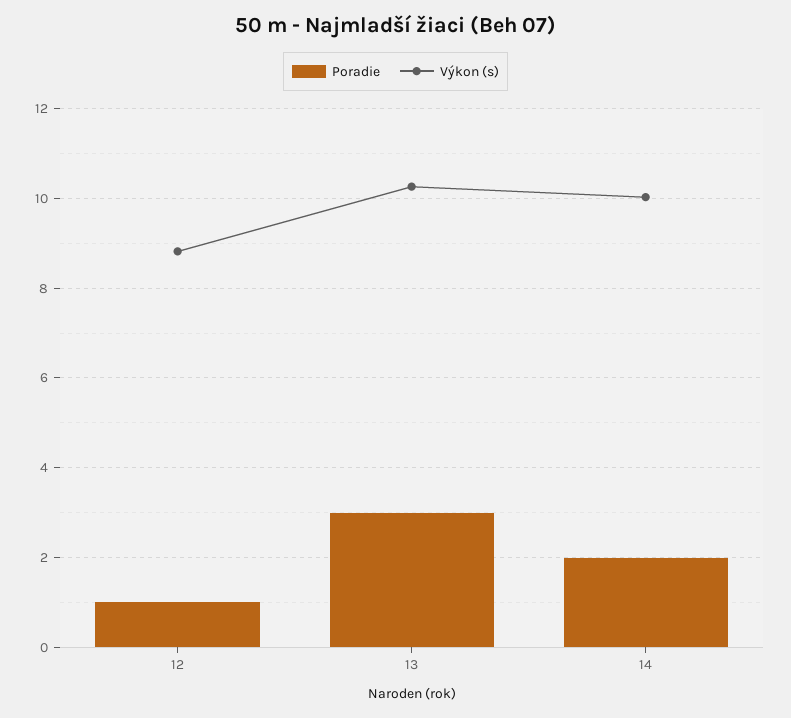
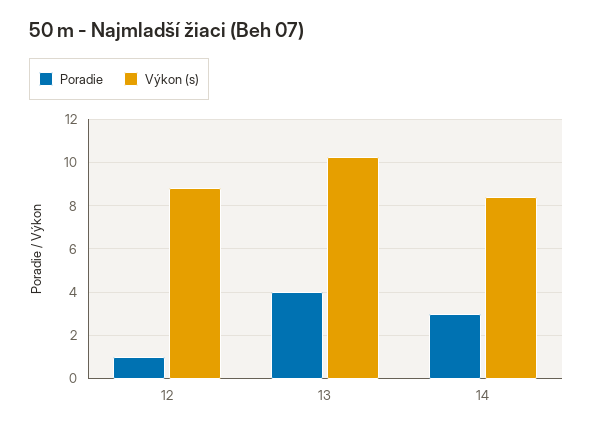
Poradie, 13: 3 -> 4
Poradie, 14: 2 -> 3
Výkon (s), 14: 10 -> 8.5

